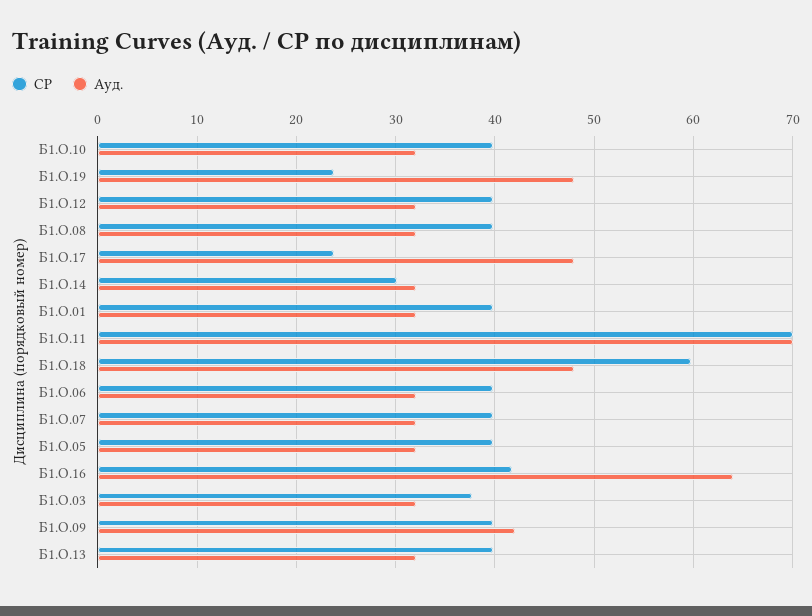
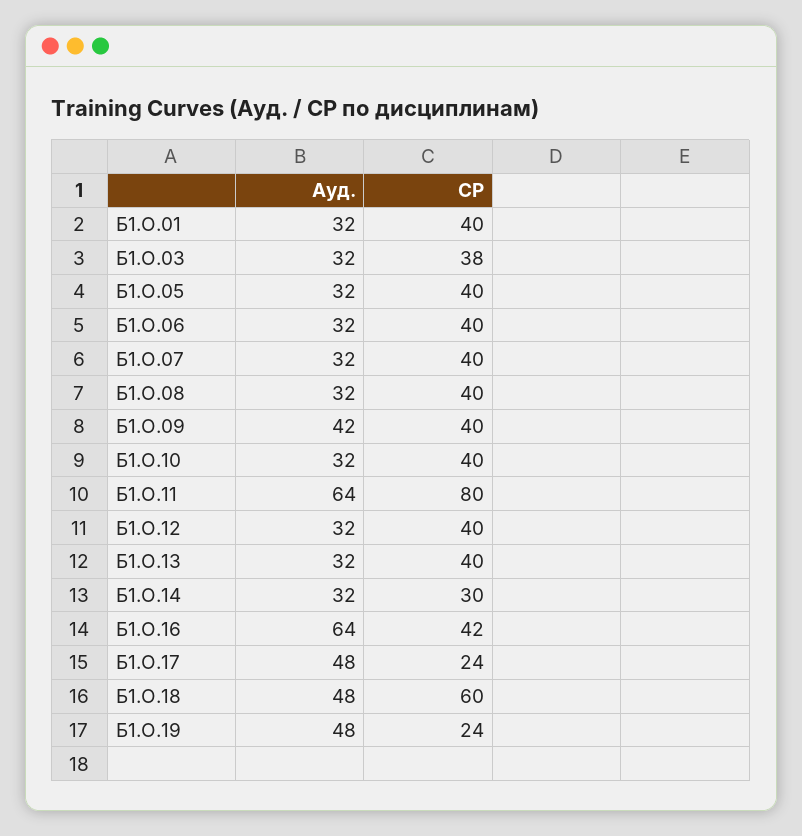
СР, Б1.О.11: 70 -> 80
Ауд., Б1.О.11: 70 -> 64

